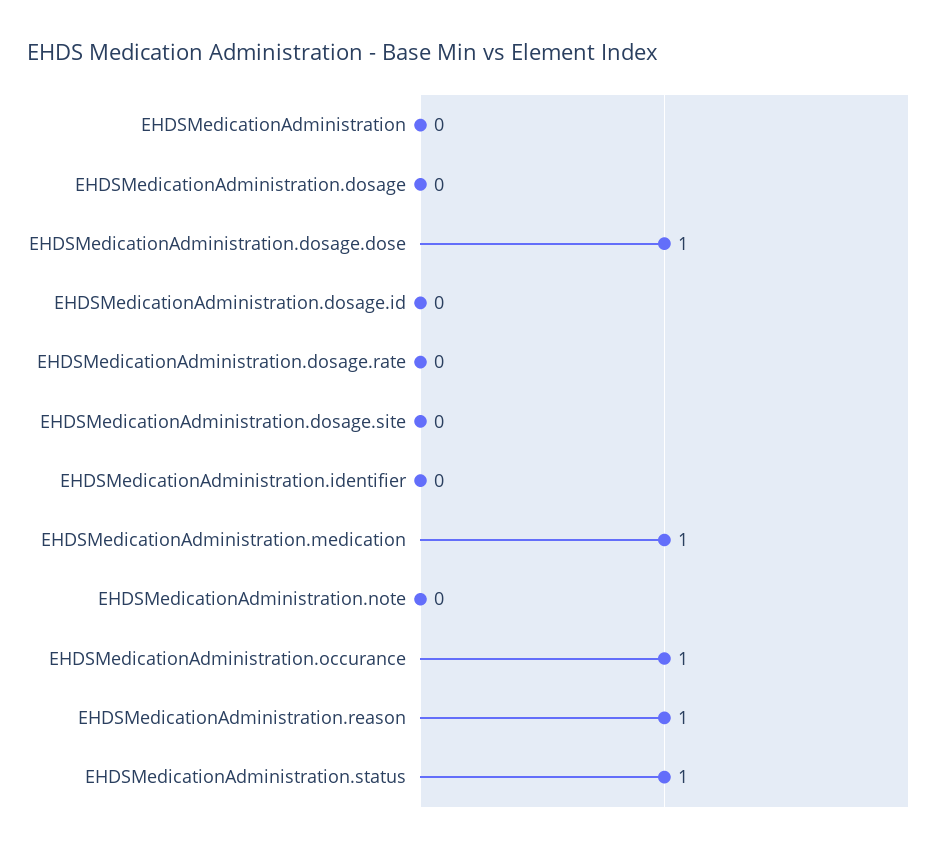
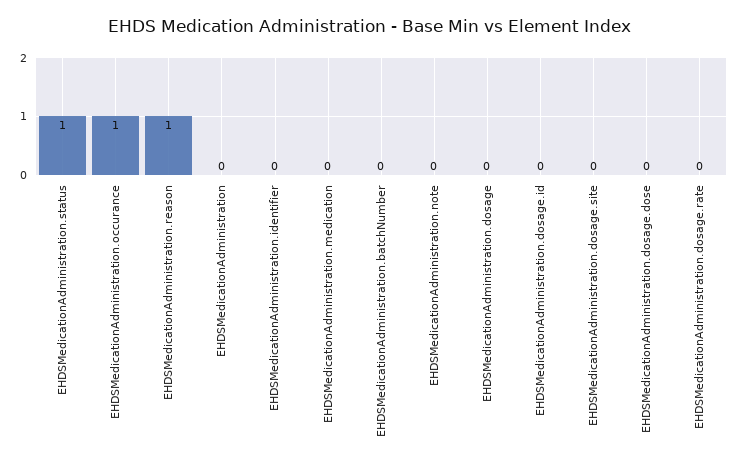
EHDSMedicationAdministration.dosage.dose: 1 -> 0
EHDSMedicationAdministration.medication: 1 -> 0
EHDSMedicationAdministration.batchNumber: none -> 0

